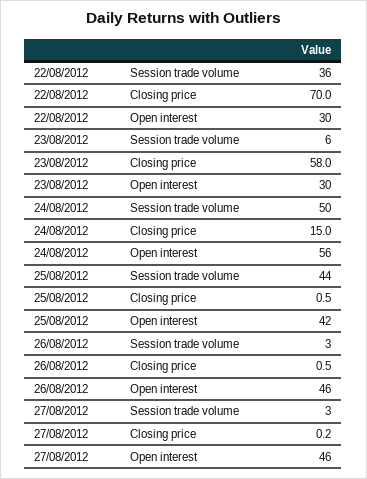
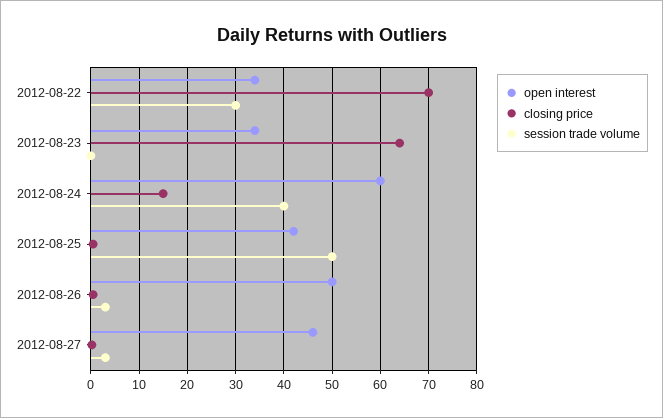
Session trade volume, 22/08/2012: 36 -> 30
Open interest, 22/08/2012: 30 -> 34
Session trade volume, 23/08/2012: 6 -> 0
Closing price, 23/08/2012: 58 -> 64
Open interest, 23/08/2012: 30 -> 34
Session trade volume, 24/08/2012: 50 -> 40
Open interest, 24/08/2012: 56 -> 60
Session trade volume, 25/08/2012: 44 -> 50
Open interest, 26/08/2012: 46 -> 50

